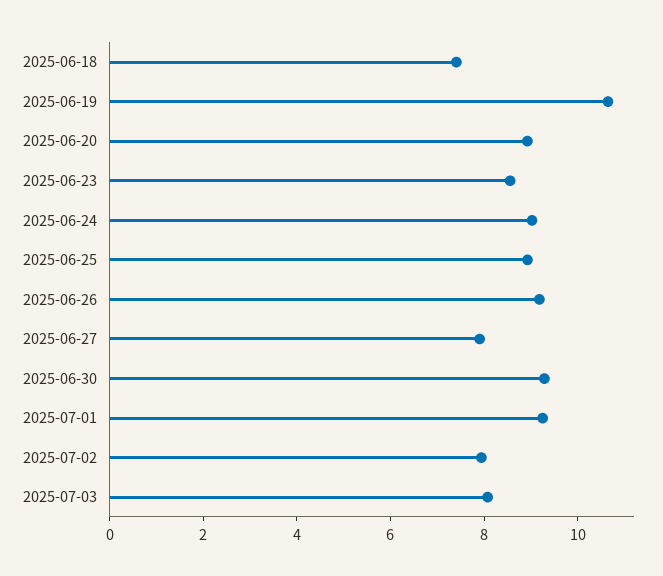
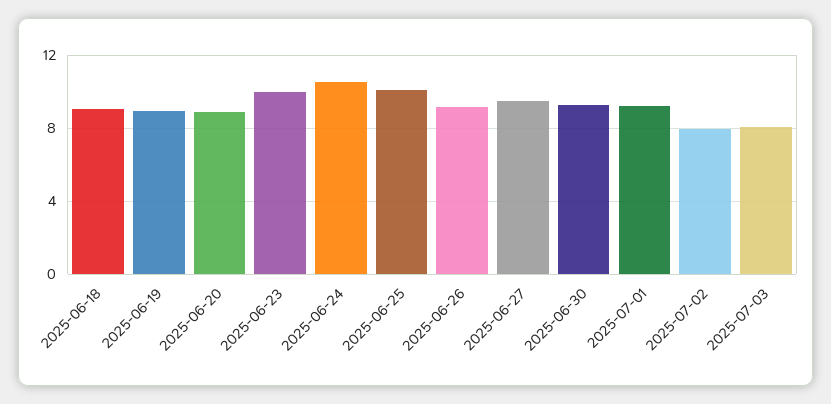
2025-06-18: 7.5 -> 9
2025-06-19: 10.5 -> 9
2025-06-23: 8.5 -> 10
2025-06-24: 9 -> 10.5
2025-06-25: 9 -> 10
2025-06-27: 8 -> 9.5

